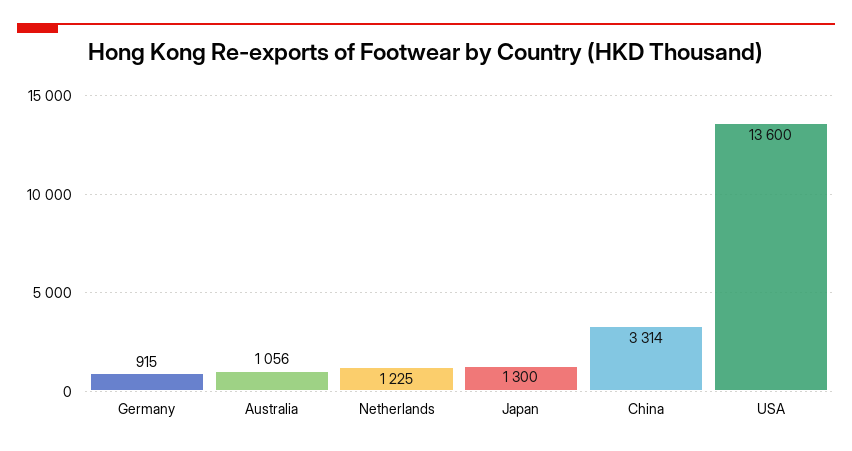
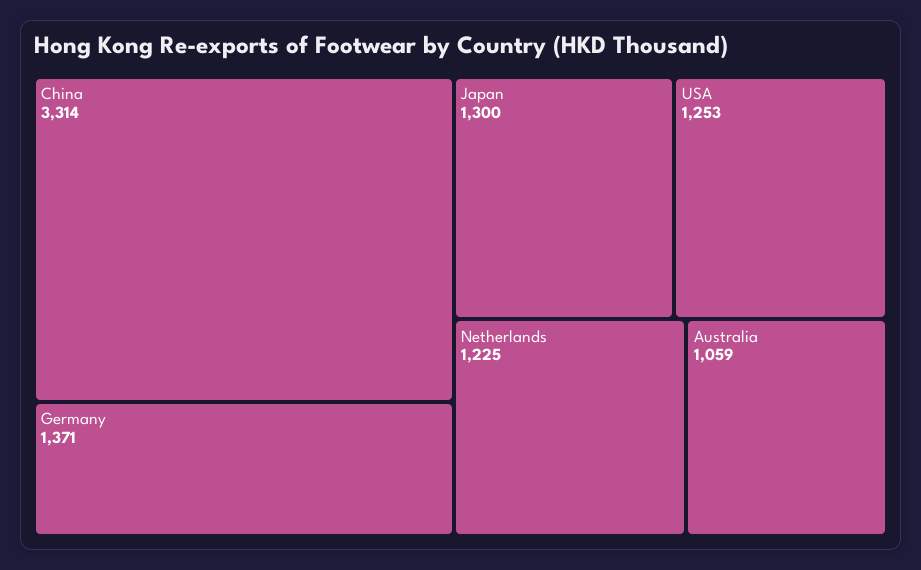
Germany: 915 -> 1371
Australia: 1056 -> 1059
USA: 13600 -> 1253

